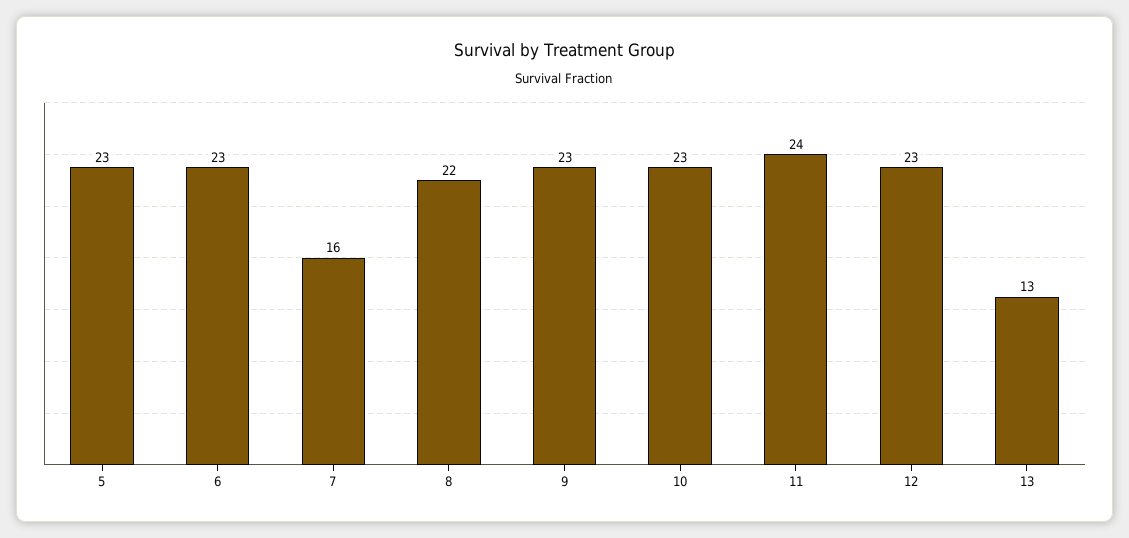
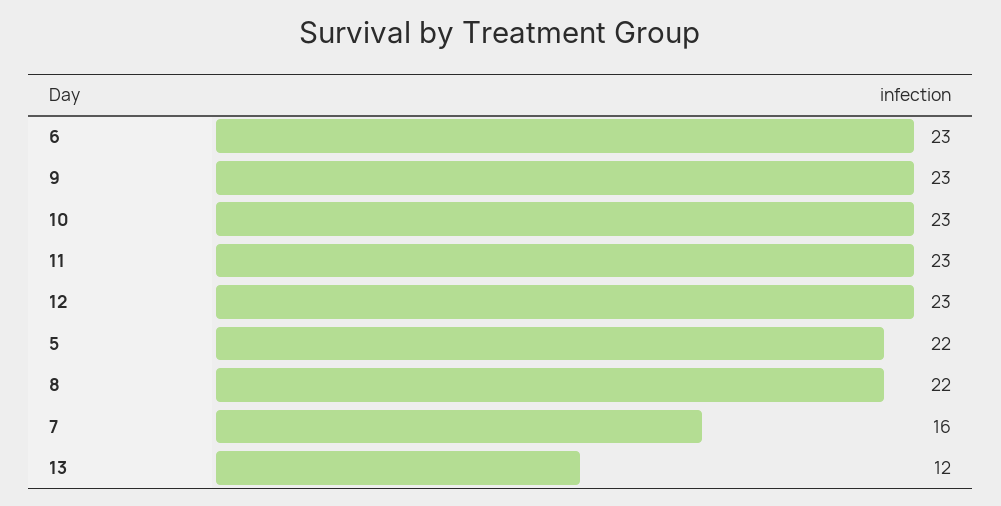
5: 23 -> 22
11: 24 -> 23
13: 13 -> 12

